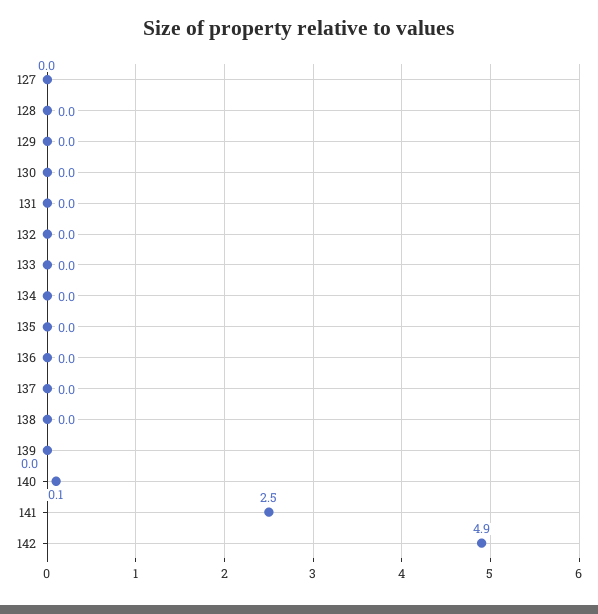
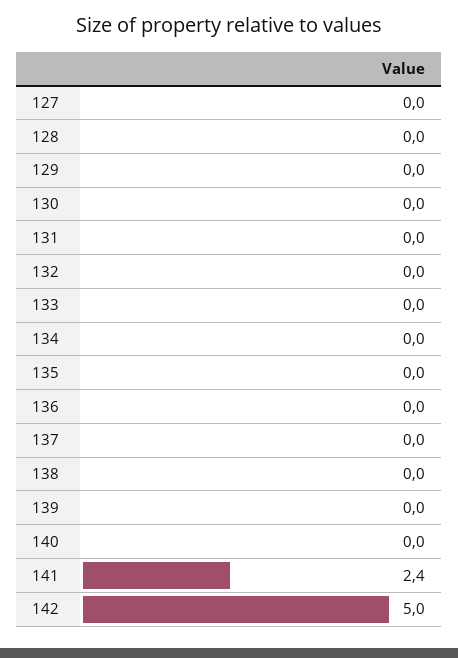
140: 0.1 -> 0
141: 2.5 -> 2.4
142: 4.9 -> 5

